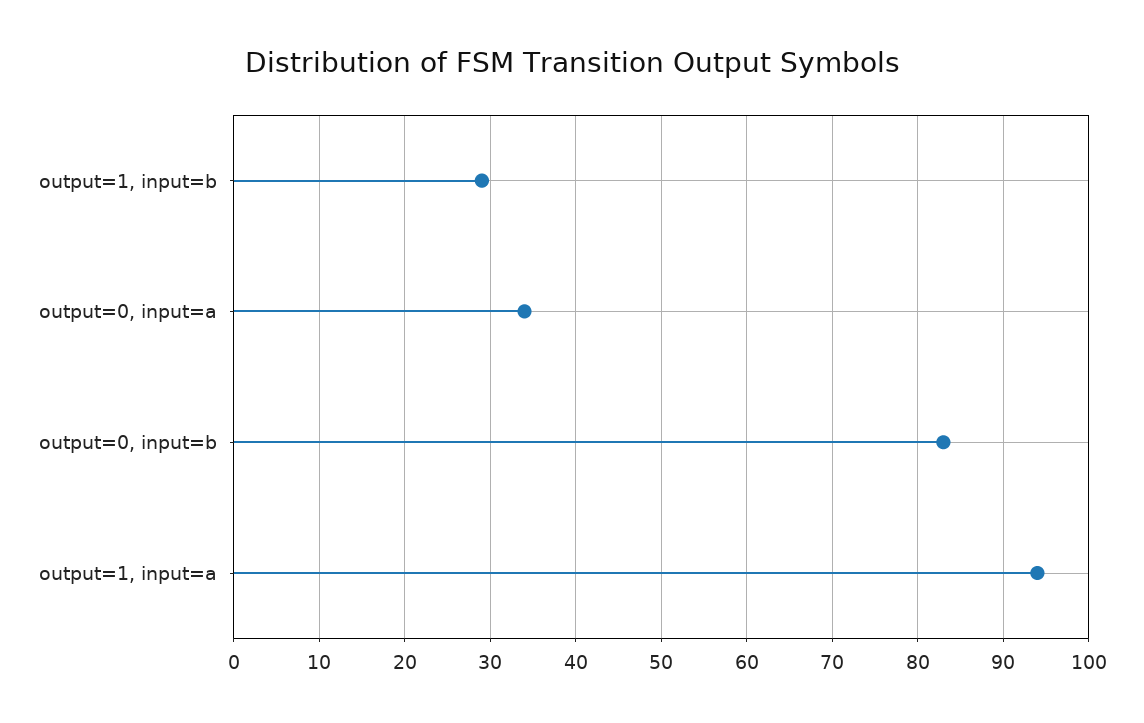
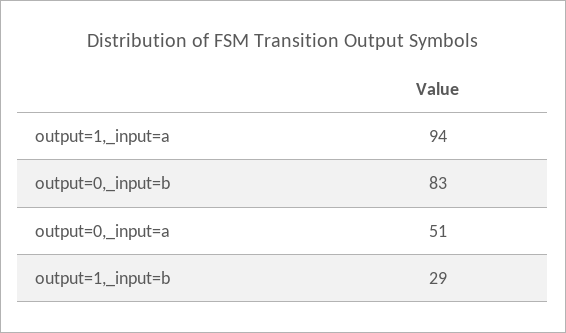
output=0, input=a: 34 -> 51

